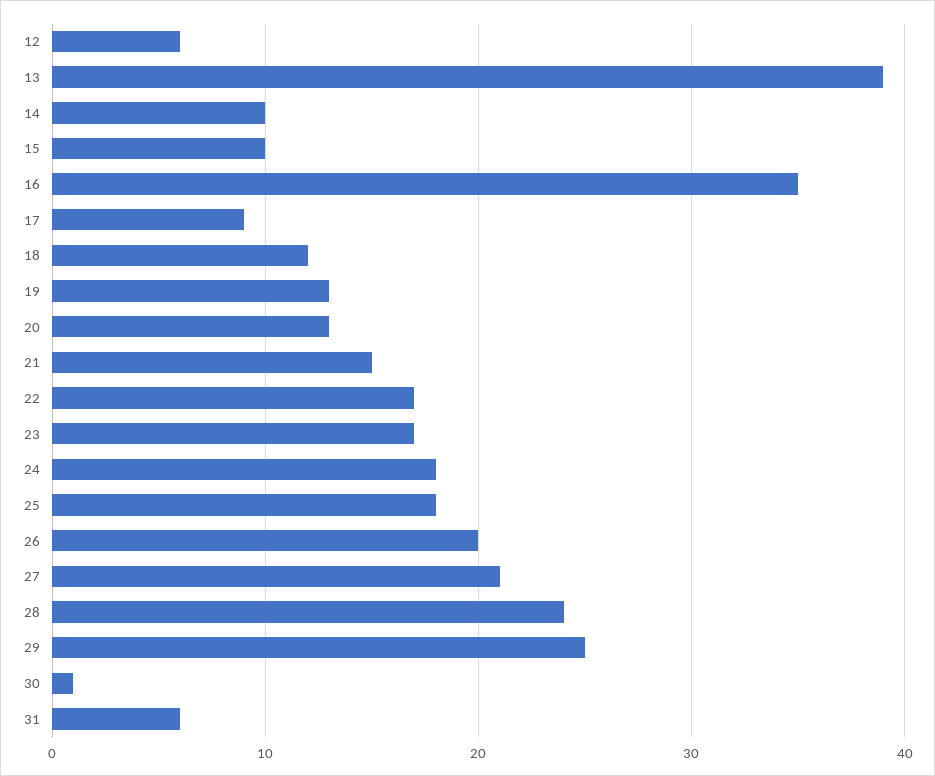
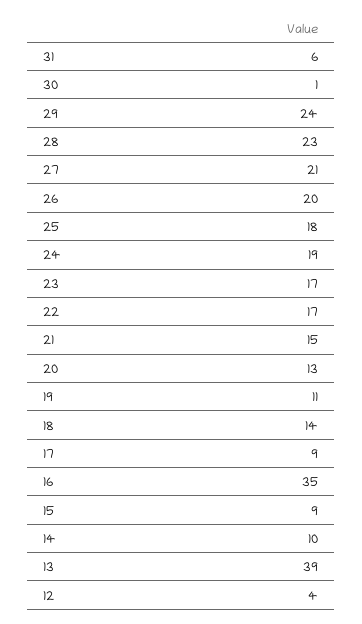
12: 6 -> 4
15: 10 -> 9
18: 12 -> 14
19: 13 -> 11
24: 18 -> 19
28: 24 -> 23
29: 25 -> 24

